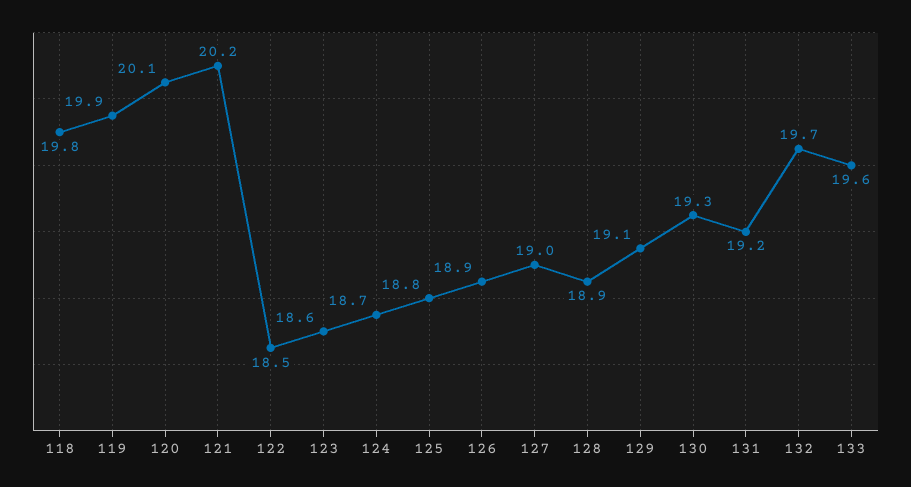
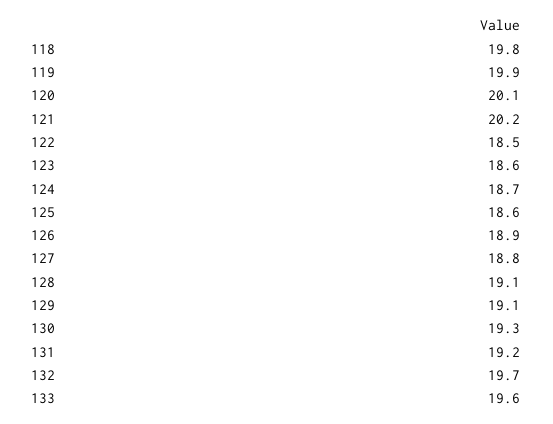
125: 18.8 -> 18.6
127: 19 -> 18.8
128: 18.9 -> 19.1

